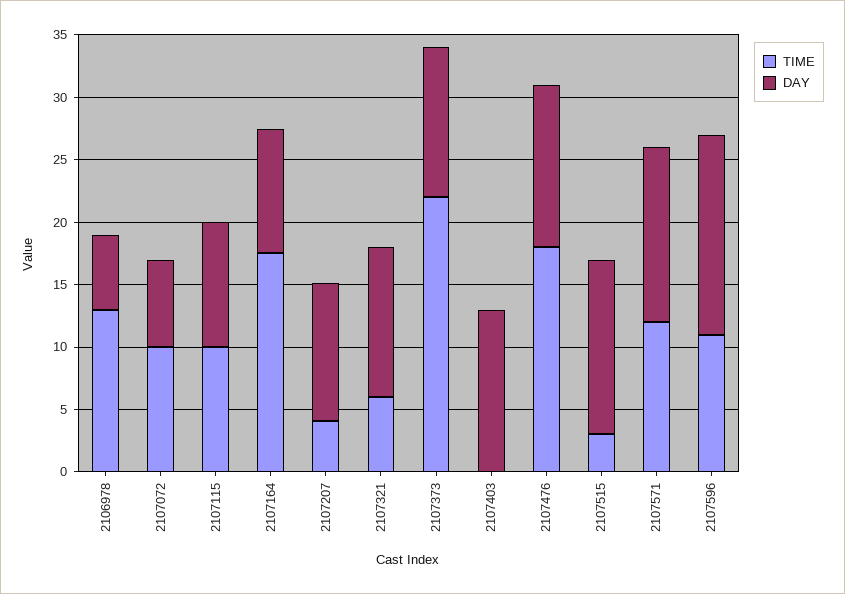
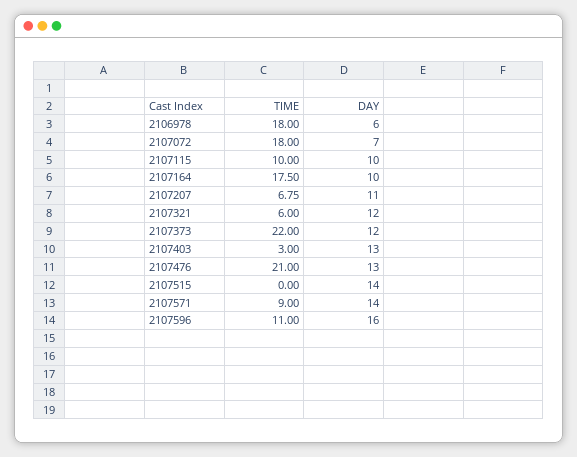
TIME, 2106978: 13 -> 18
TIME, 2107072: 10 -> 18
TIME, 2107207: 4 -> 6.75
TIME, 2107403: 0 -> 3
TIME, 2107476: 18 -> 21
TIME, 2107515: 3 -> 0
TIME, 2107571: 12 -> 9

